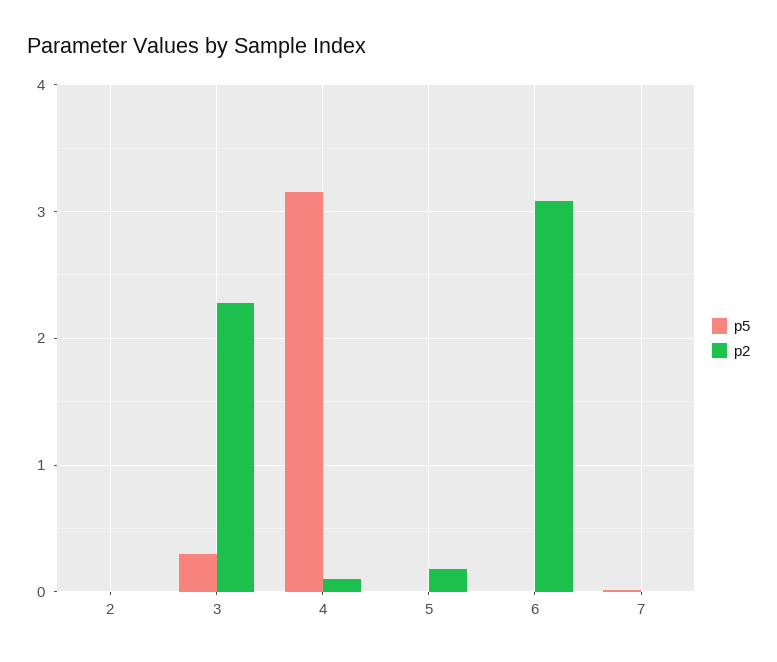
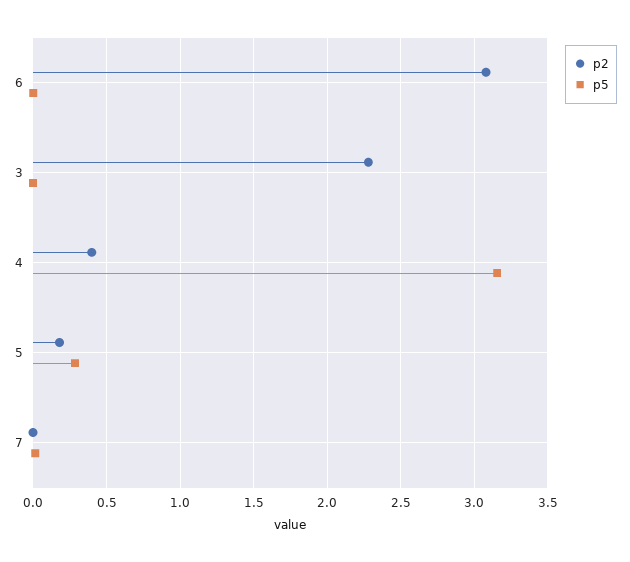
p5, 2: 0 -> none
p2, 2: 0 -> none
p5, 3: 0.3 -> 0
p2, 4: 0.1 -> 0.4
p5, 5: 0 -> 0.3

